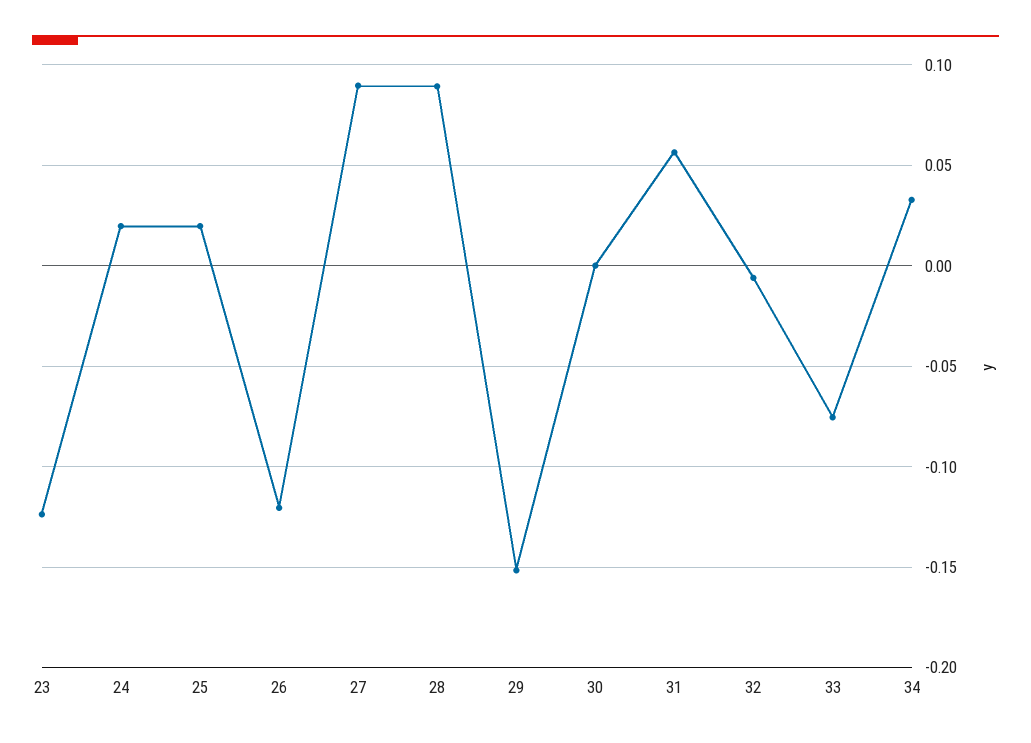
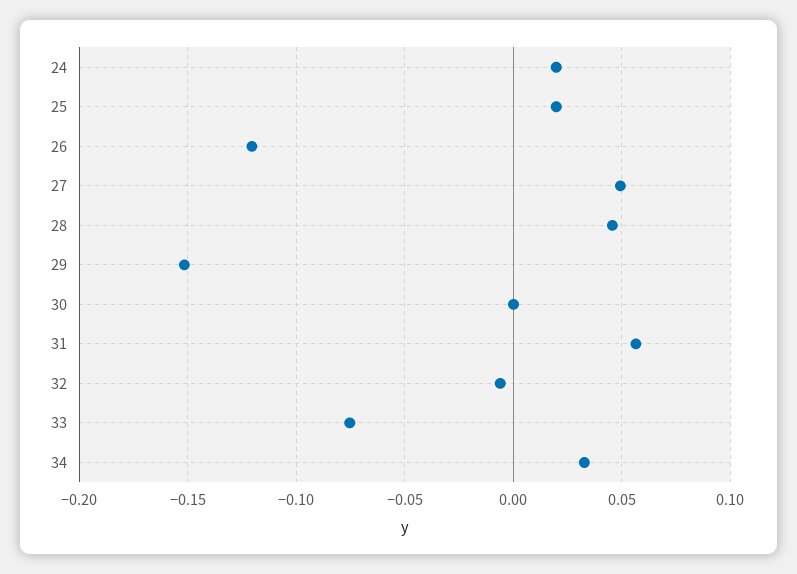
23: -0.125 -> none
27: 0.09 -> 0.05
28: 0.09 -> 0.045

